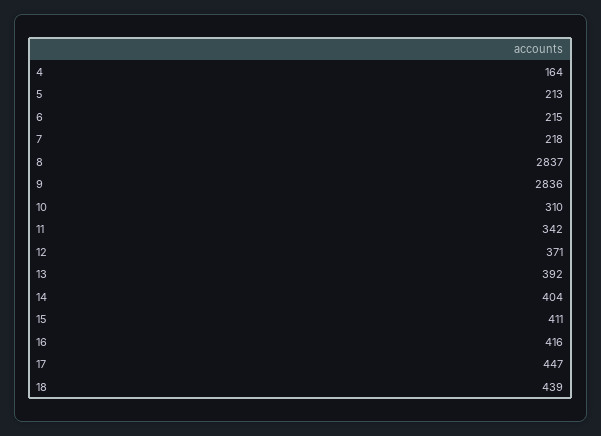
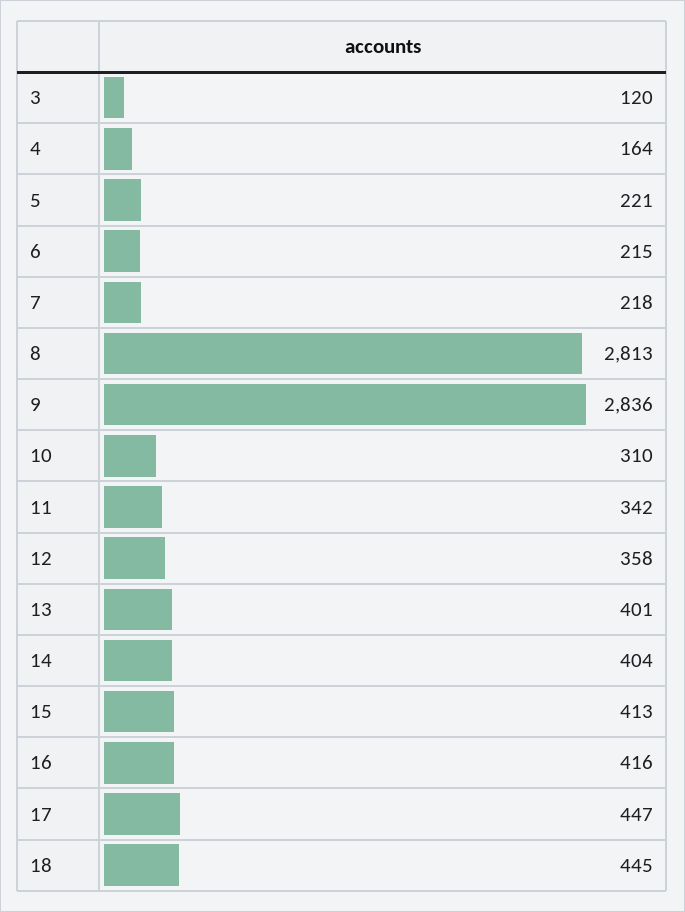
5: 213 -> 221
8: 2837 -> 2813
12: 371 -> 358
13: 392 -> 401
15: 411 -> 413
18: 439 -> 445
3: none -> 120

